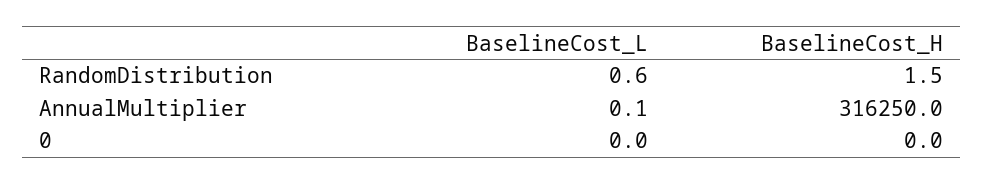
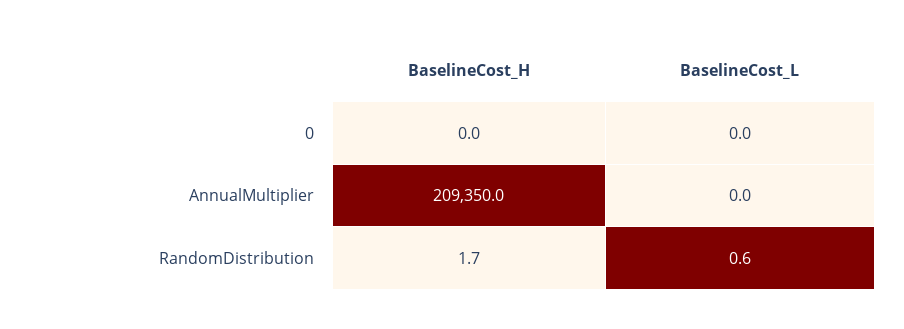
BaselineCost_H, RandomDistribution: 1.5 -> 1.7
BaselineCost_L, AnnualMultiplier: 0.1 -> 0
BaselineCost_H, AnnualMultiplier: 316250 -> 209350

